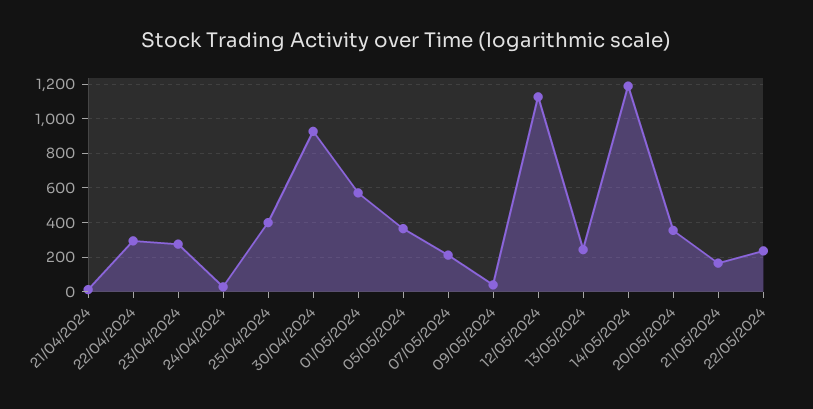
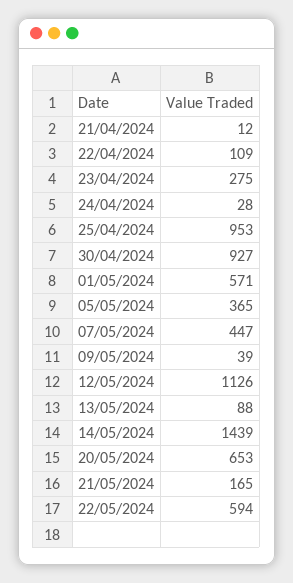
22/04/2024: 300 -> 109
25/04/2024: 400 -> 953
07/05/2024: 200 -> 447
13/05/2024: 250 -> 88
14/05/2024: 1200 -> 1439
20/05/2024: 350 -> 653
22/05/2024: 250 -> 594

